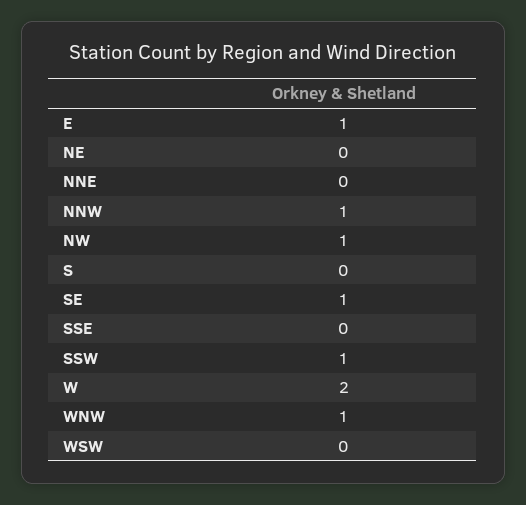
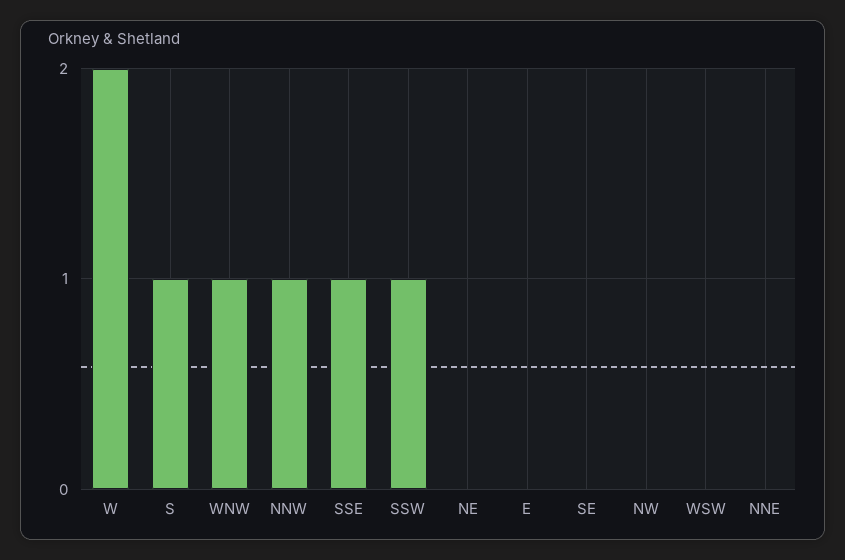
E: 1 -> 0
NW: 1 -> 0
S: 0 -> 1
SE: 1 -> 0
SSE: 0 -> 1

